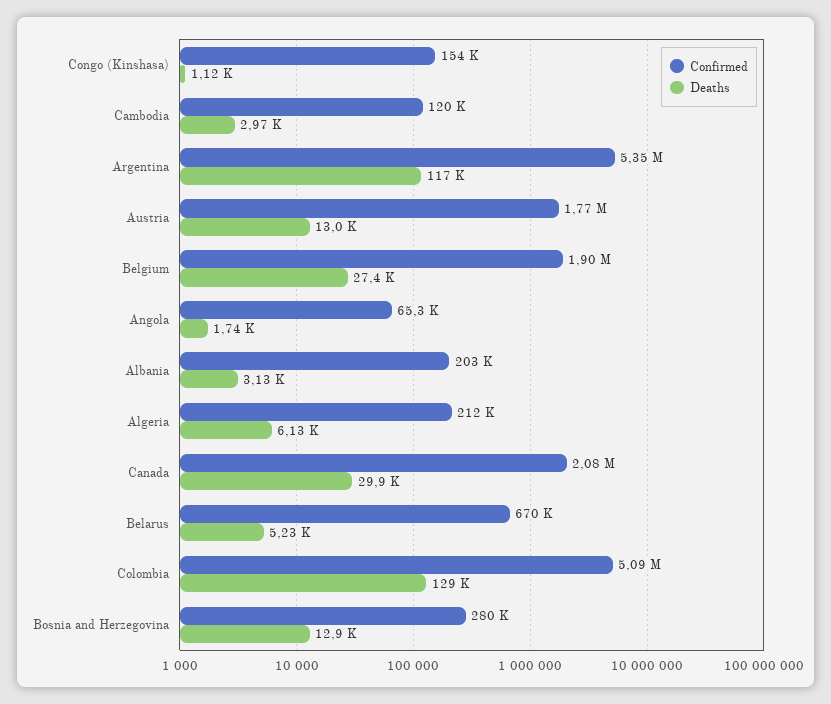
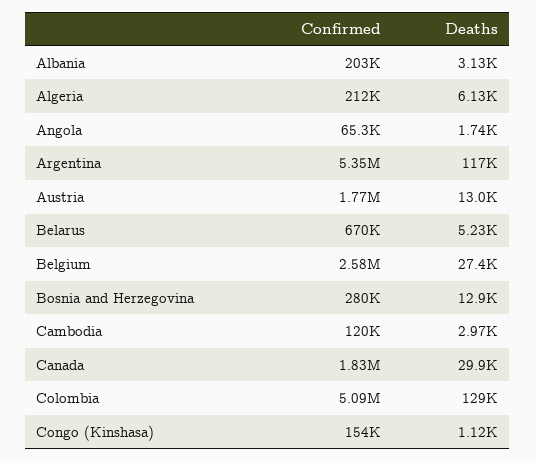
Confirmed, Belgium: 1900000 -> 2580000
Confirmed, Canada: 2080000 -> 1830000

